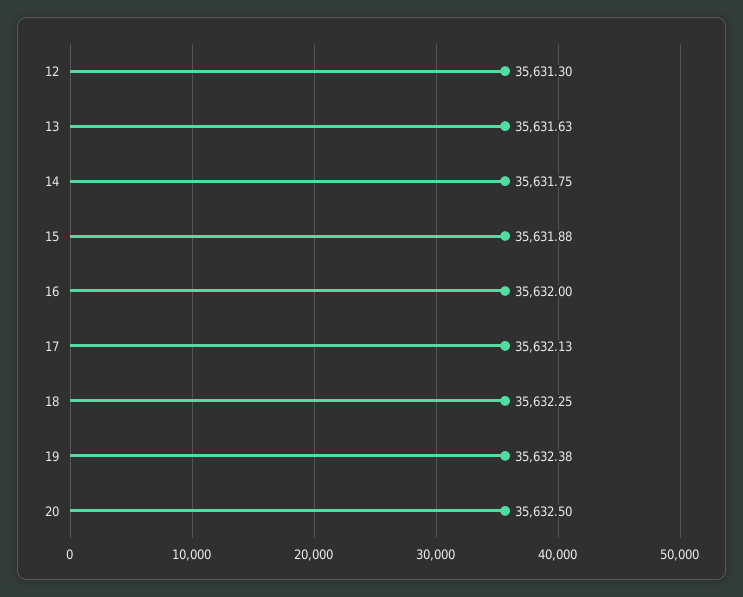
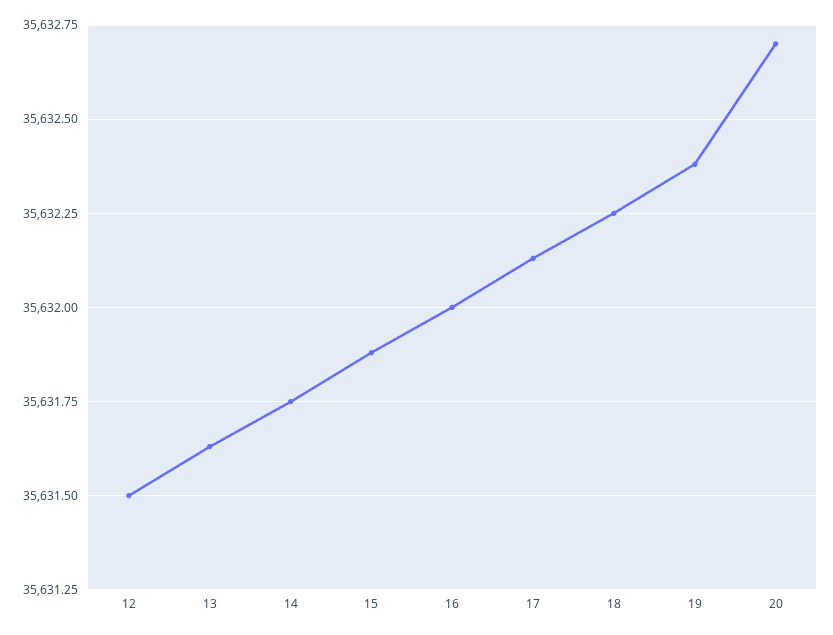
12: 35631.3 -> 35631.5
20: 35632.5 -> 35632.7

